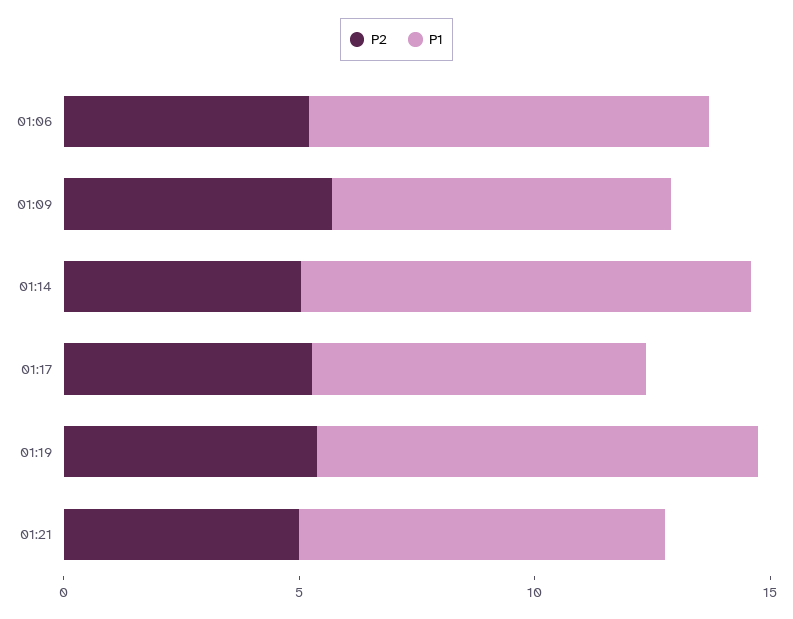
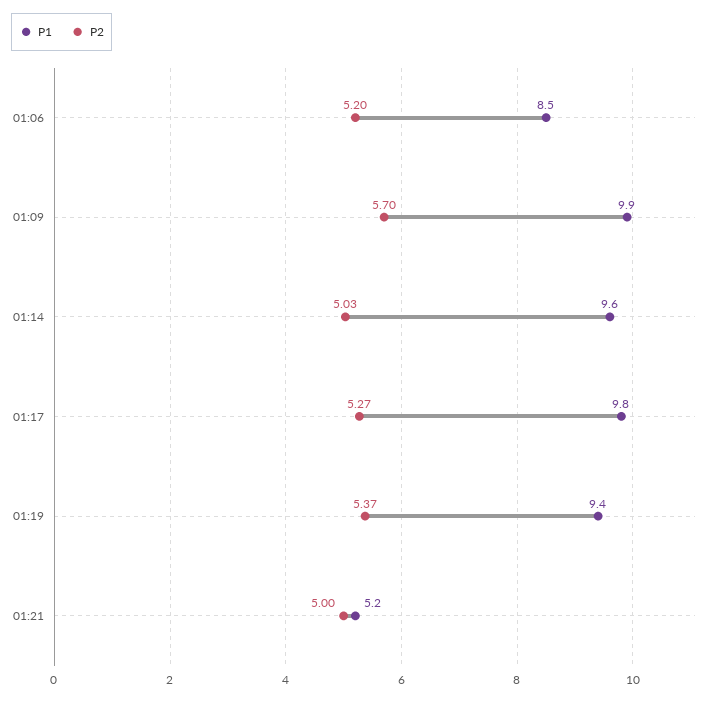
P1, 01:09: 7 -> 9.9
P1, 01:17: 7 -> 9.8
P1, 01:21: 8 -> 5.2

